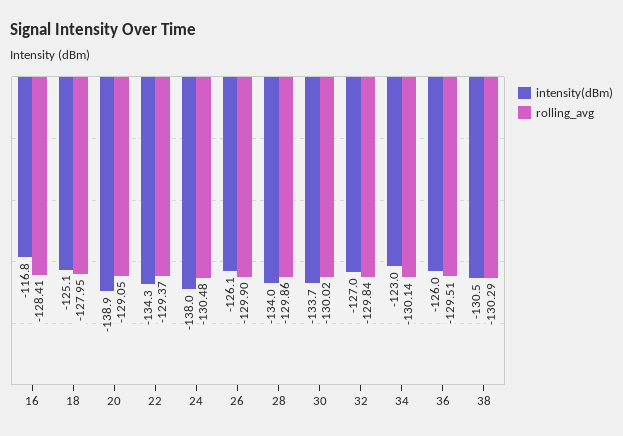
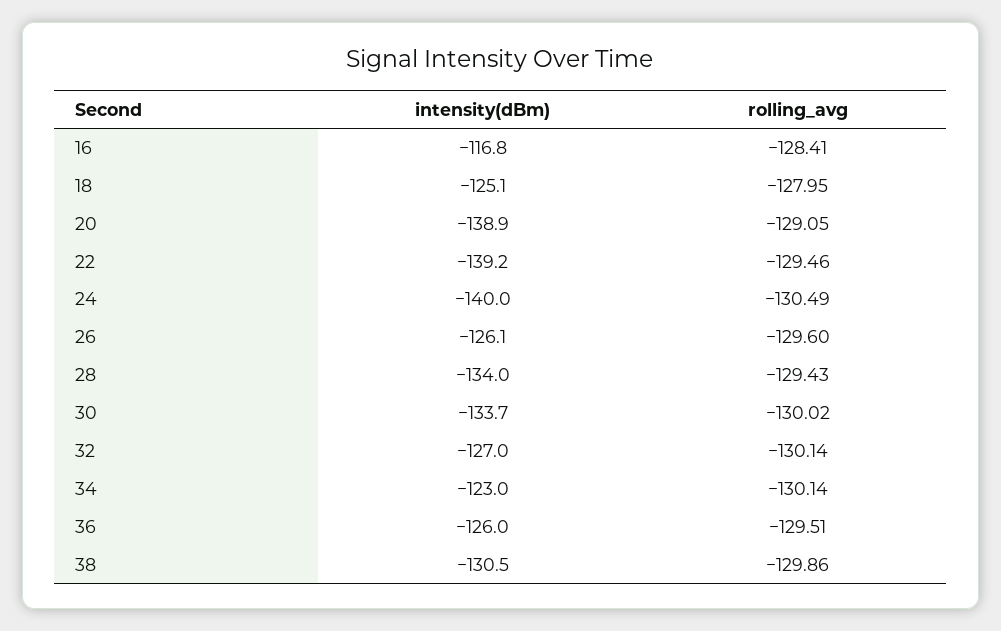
intensity(dBm), 22: -134.3 -> -139.2
rolling_avg, 22: -129.37 -> -129.46
intensity(dBm), 24: -138 -> -140
rolling_avg, 24: -130.48 -> -130.49
rolling_avg, 26: -129.9 -> -129.6
rolling_avg, 28: -129.86 -> -129.43
rolling_avg, 32: -129.84 -> -130.14
rolling_avg, 38: -130.29 -> -129.86

